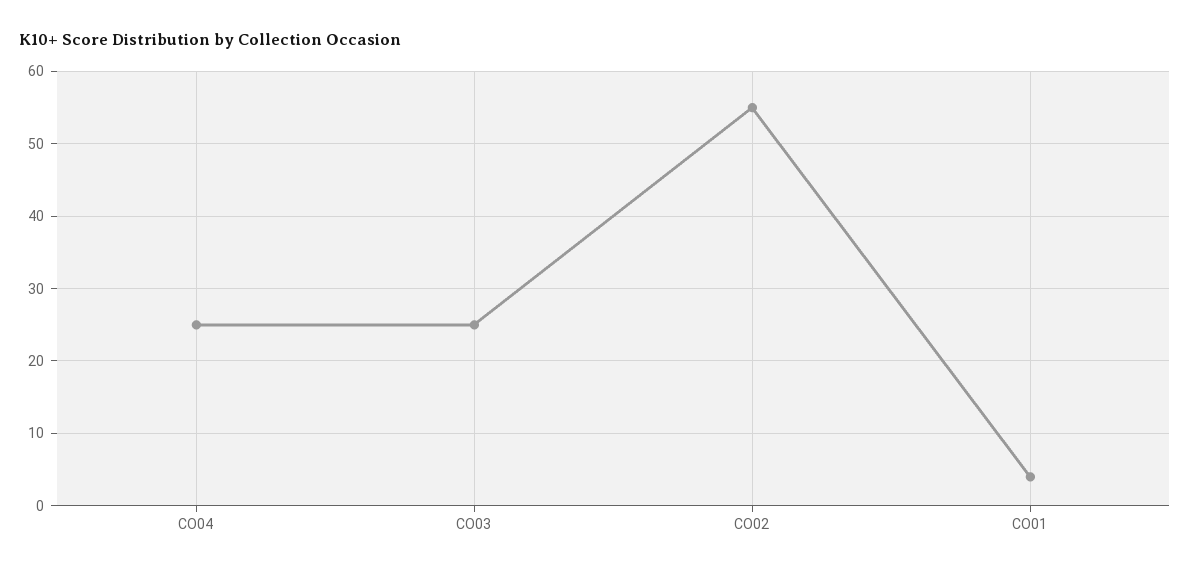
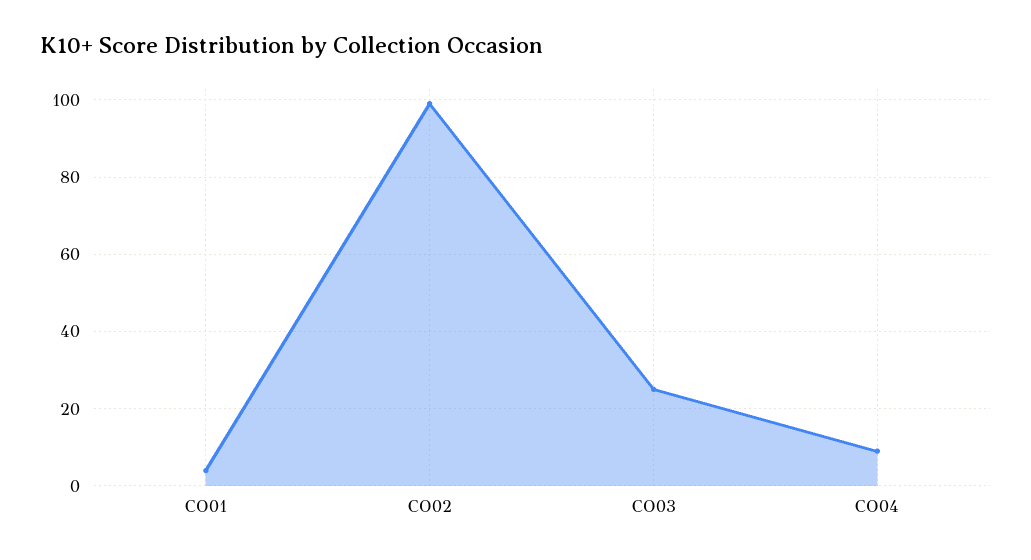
CO04: 25 -> 10
CO02: 55 -> 100

